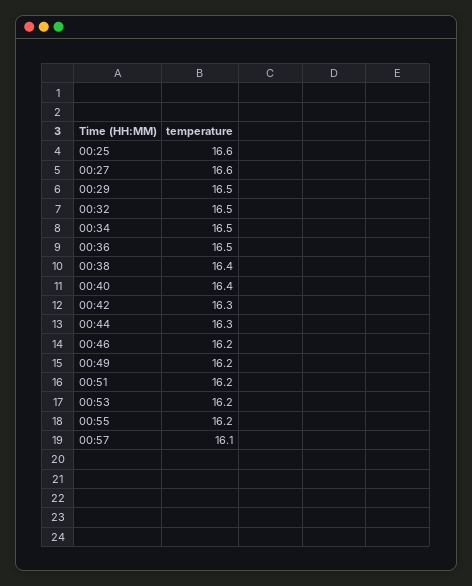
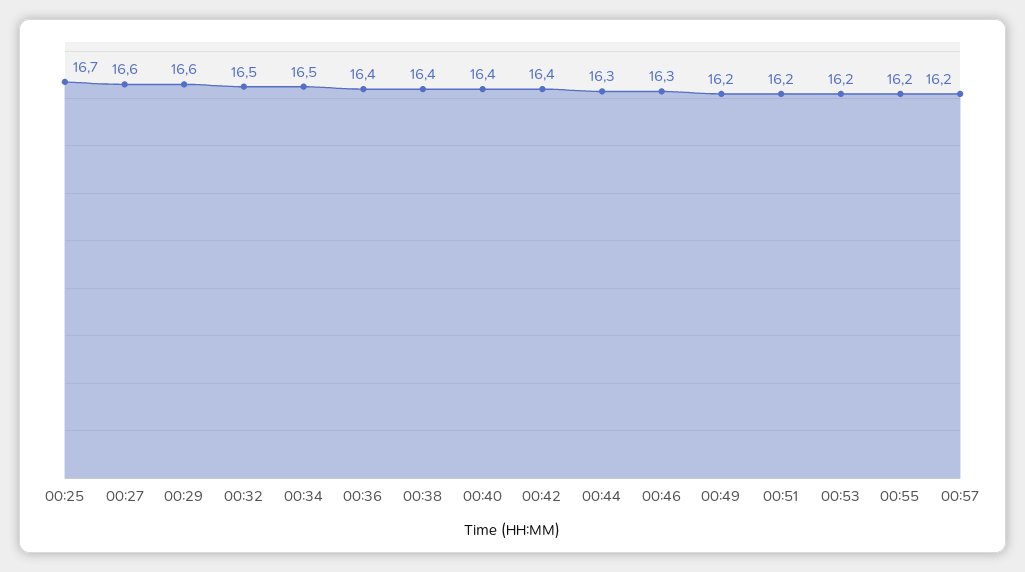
00:25: 16.6 -> 16.7
00:29: 16.5 -> 16.6
00:36: 16.5 -> 16.4
00:42: 16.3 -> 16.4
00:46: 16.2 -> 16.3
00:57: 16.1 -> 16.2

